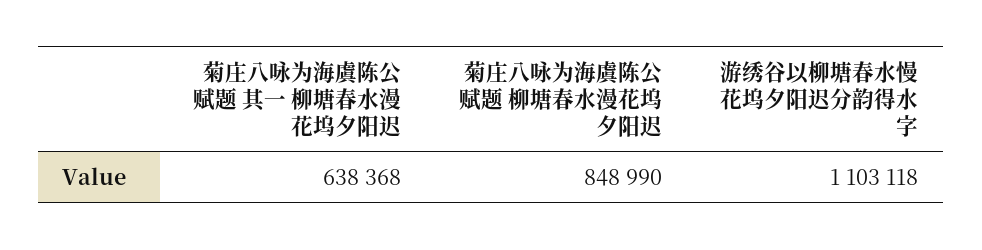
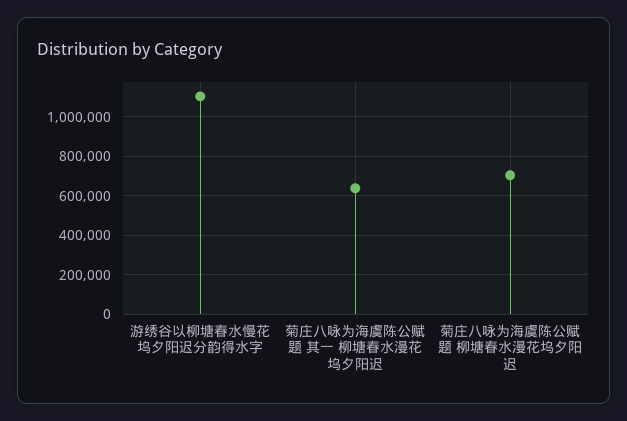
菊庄八咏为海虞陈公赋题 柳塘春水漫花坞夕阳迟: 848990 -> 700000

